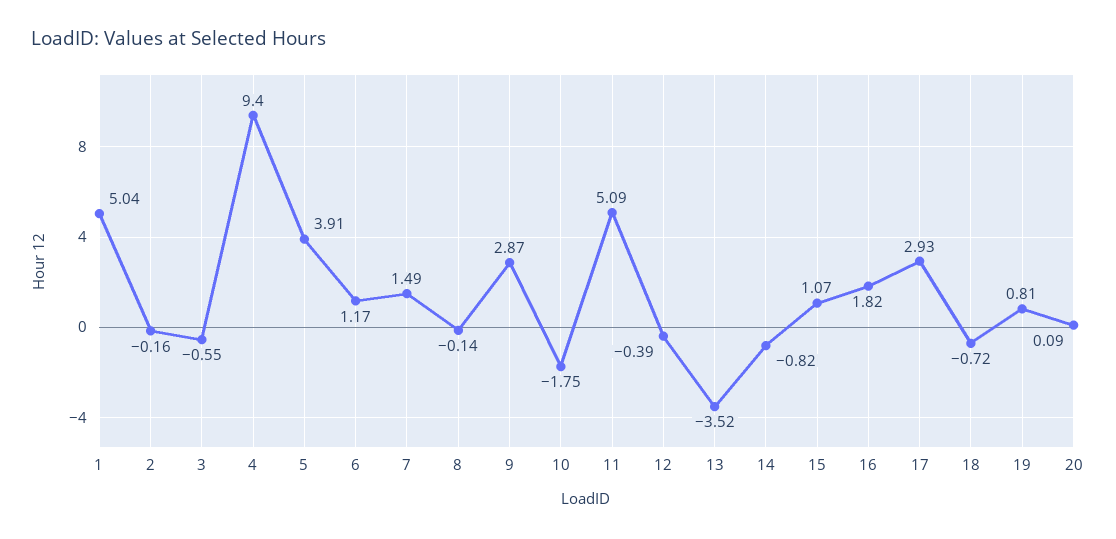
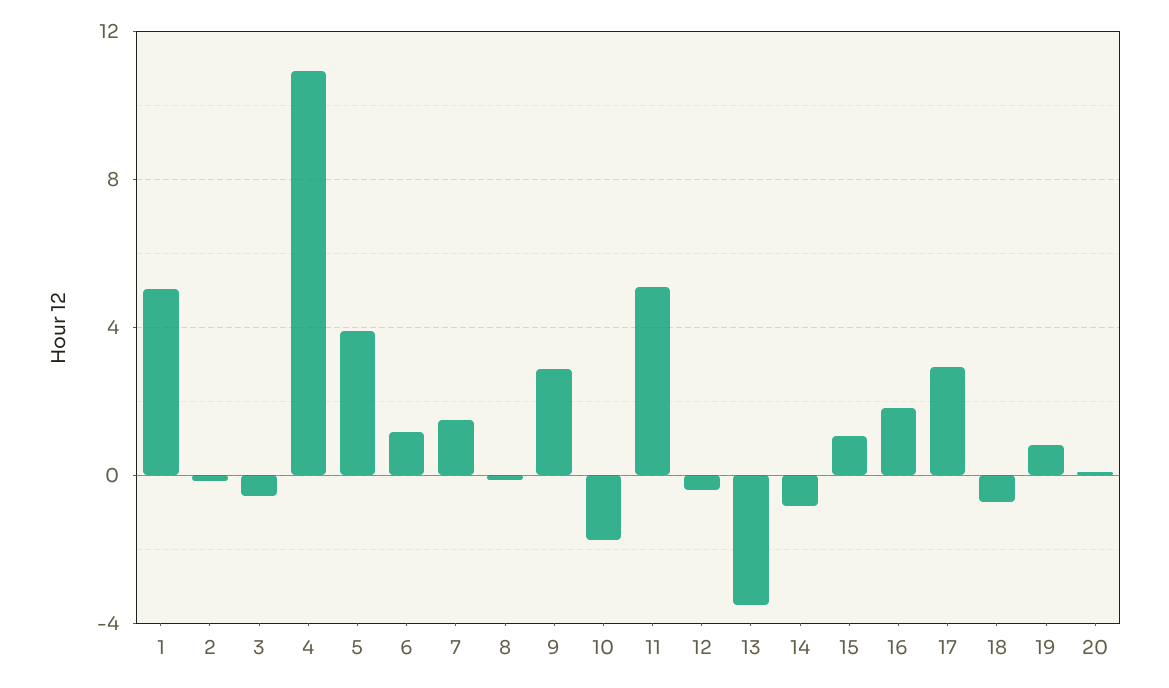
4: 9.4 -> 11

